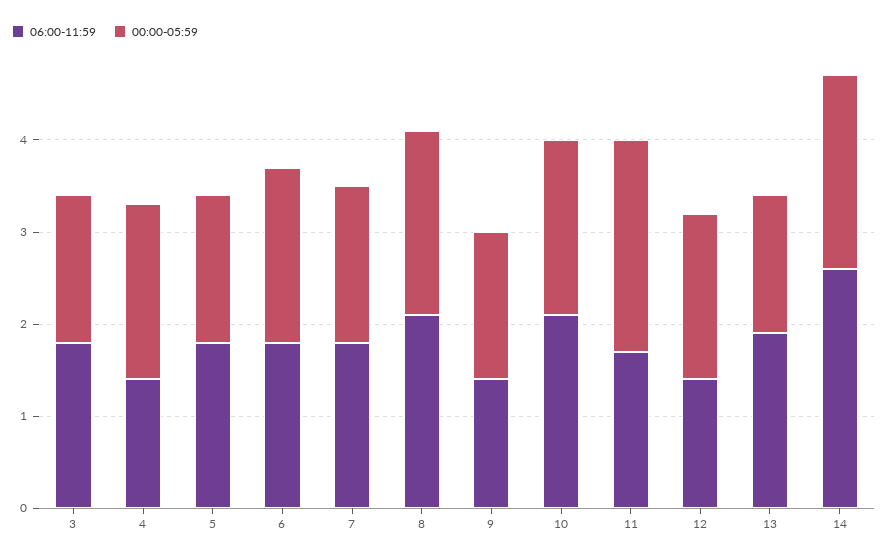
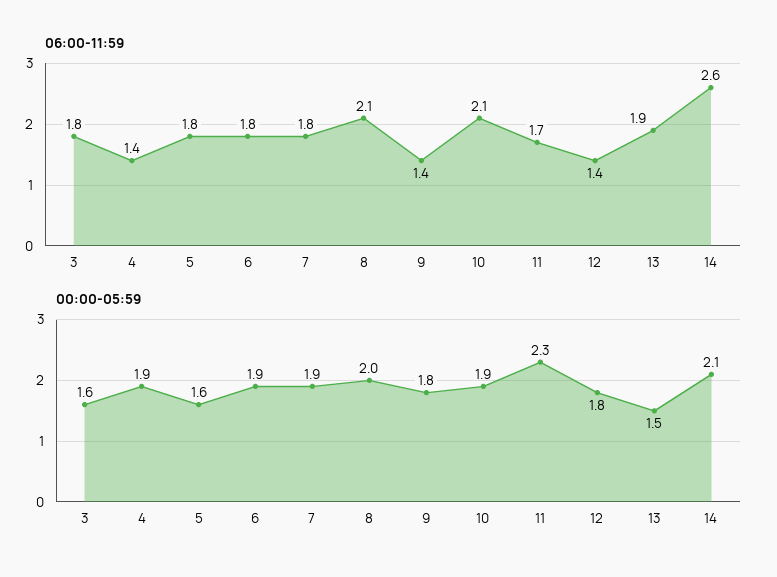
00:00-05:59, 7: 1.7 -> 1.9
00:00-05:59, 9: 1.6 -> 1.8

